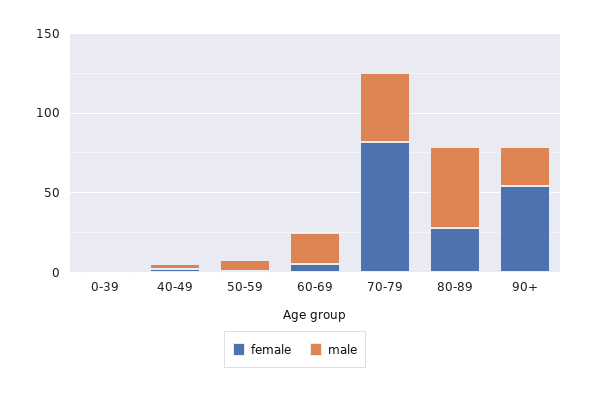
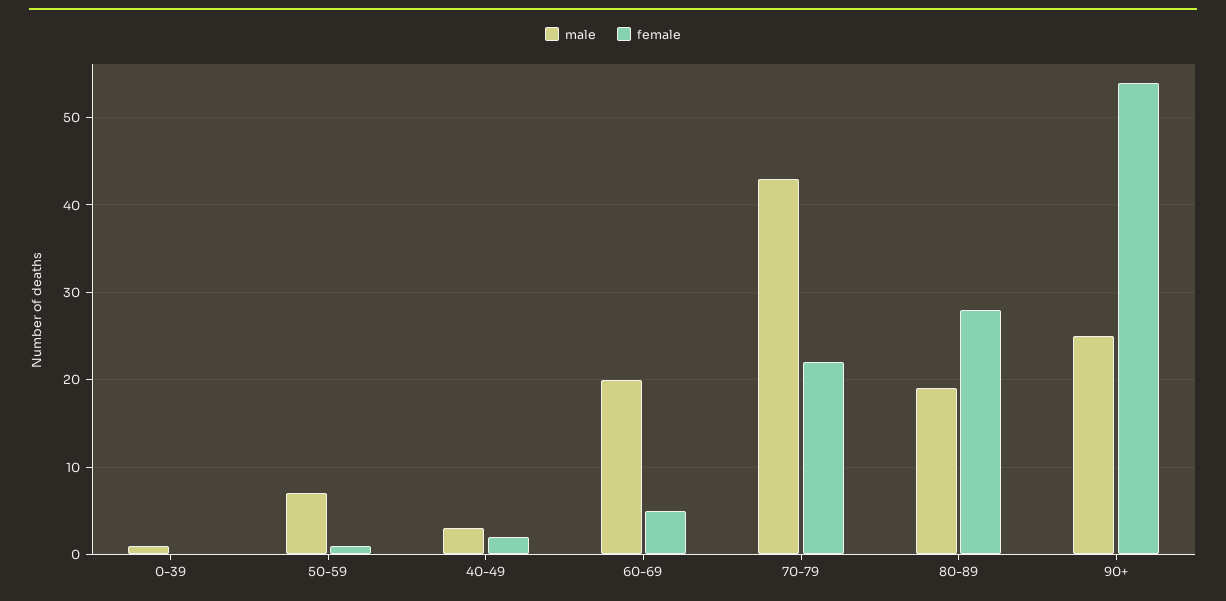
female, 70-79: 80 -> 22
male, 80-89: 50 -> 19

